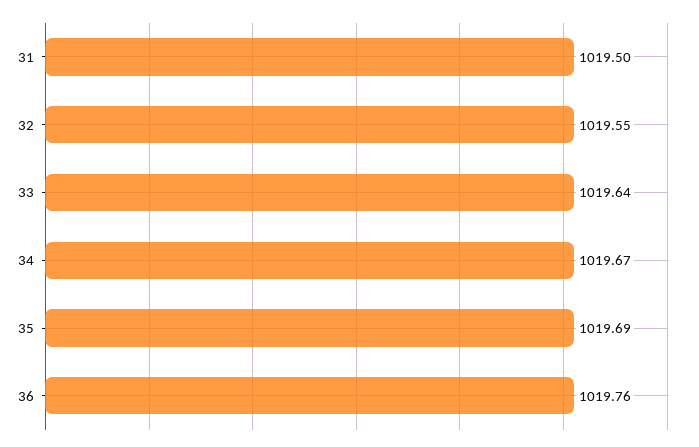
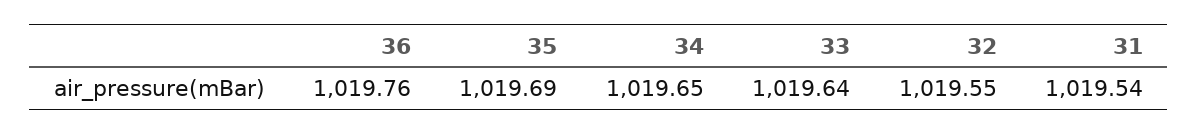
31: 1019.5 -> 1019.54
34: 1019.67 -> 1019.65

